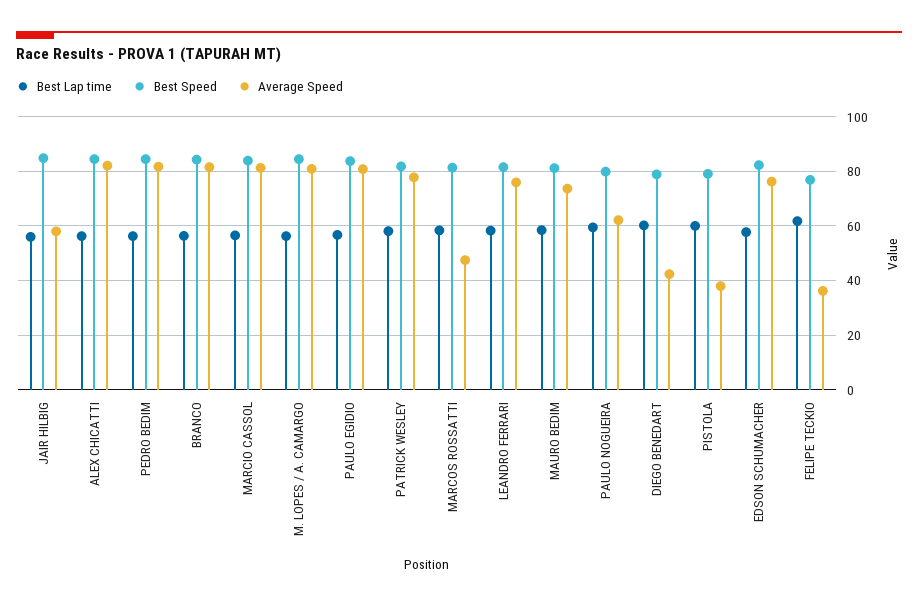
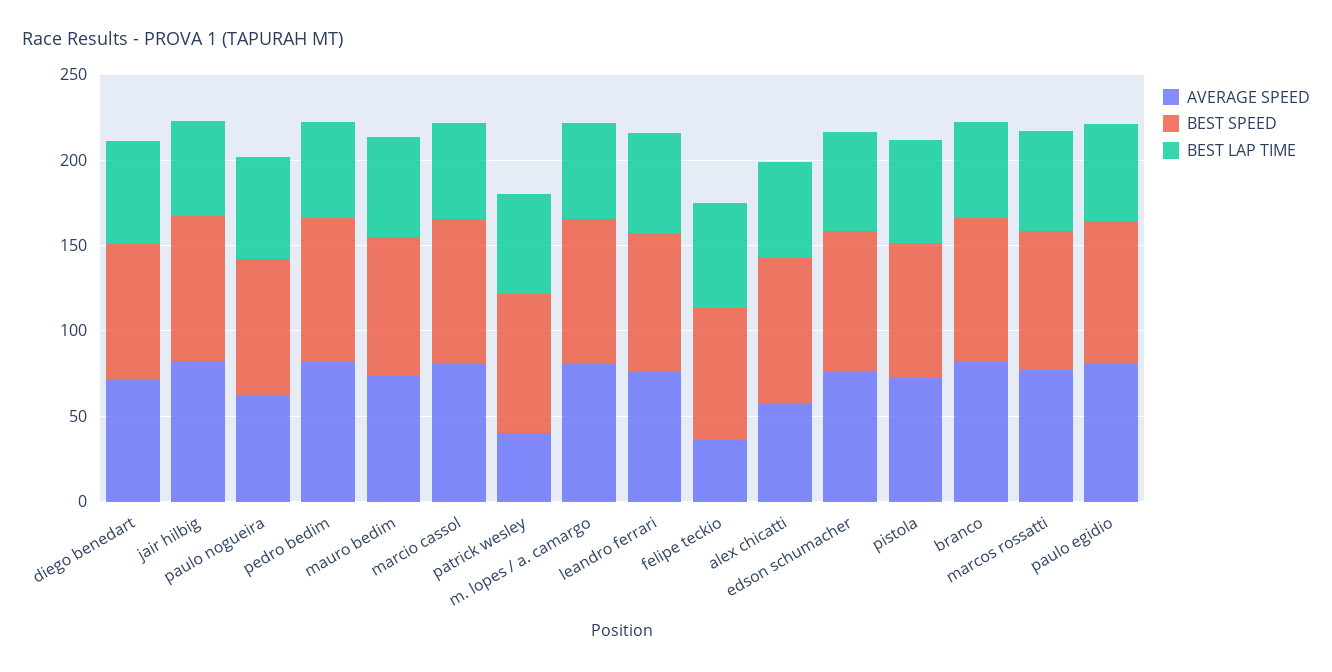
Average Speed, JAIR HILBIG: 57.5 -> 80
Average Speed, ALEX CHICATTI: 82.5 -> 60
Average Speed, PATRICK WESLEY: 77.5 -> 40
Average Speed, MARCOS ROSSATTI: 47.5 -> 80
Average Speed, DIEGO BENEDART: 42.5 -> 70
Average Speed, PISTOLA: 37.5 -> 70

